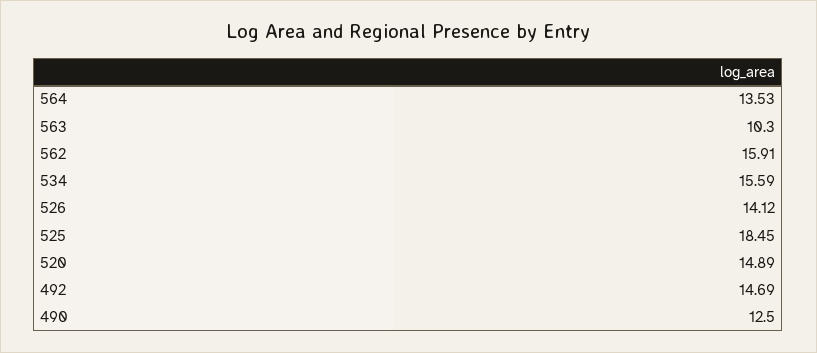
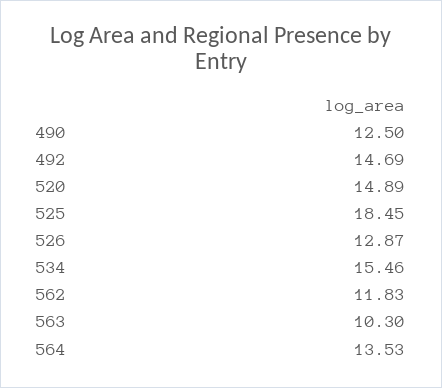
562: 15.91 -> 11.83
534: 15.59 -> 15.46
526: 14.12 -> 12.87

